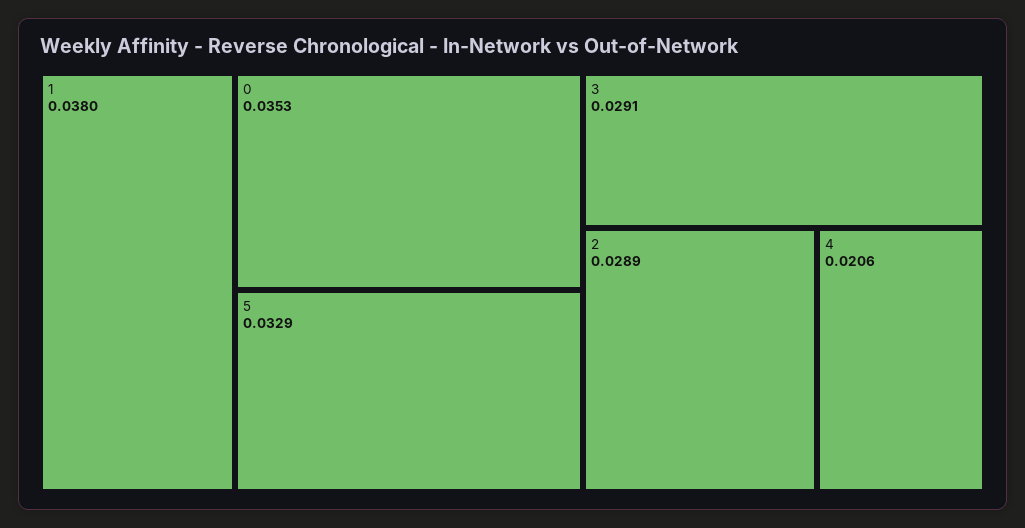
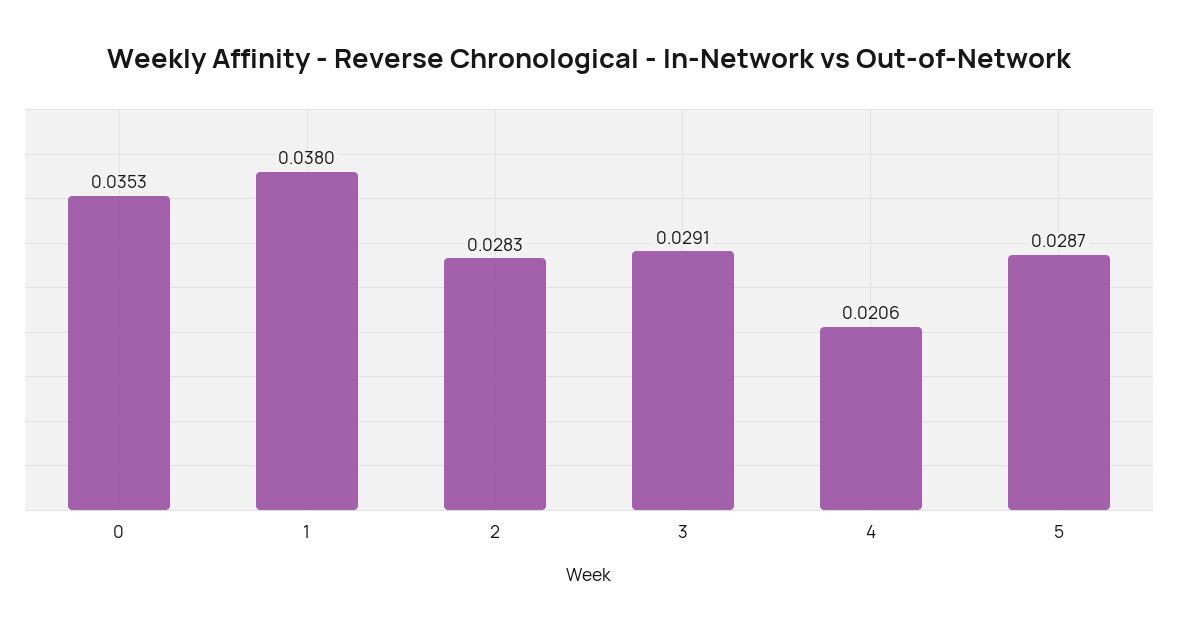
5: 0.0329 -> 0.0287
2: 0.0289 -> 0.0283

